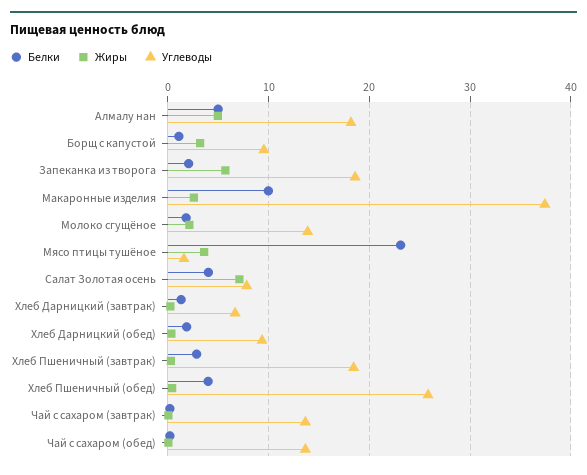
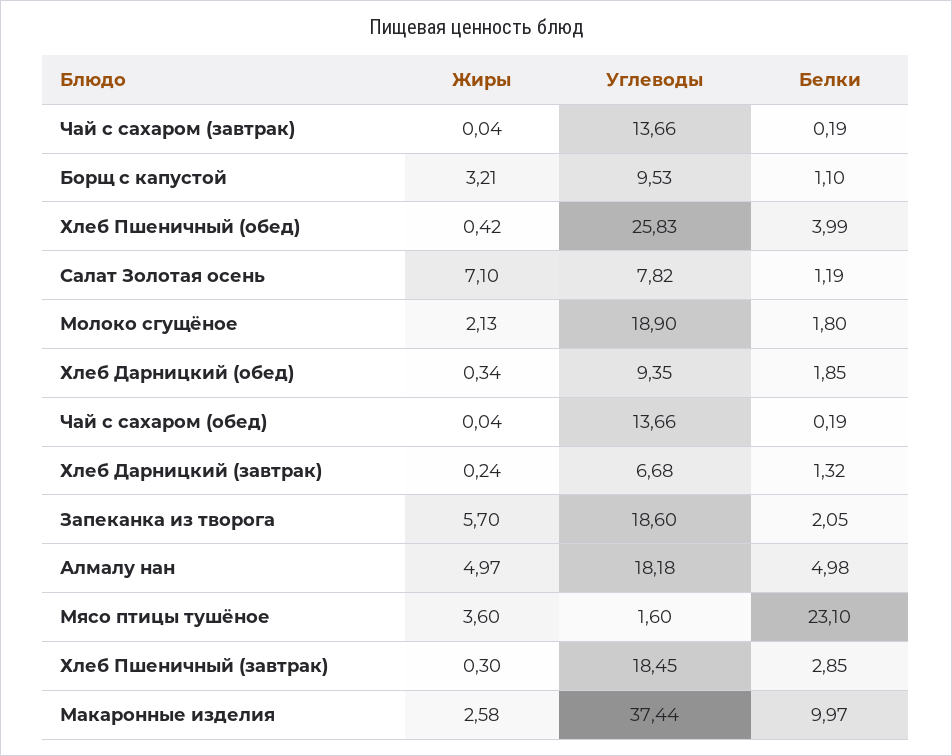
Углеводы, Молоко сгущёное: 14 -> 18.9
Белки, Салат Золотая осень: 4 -> 1.19

